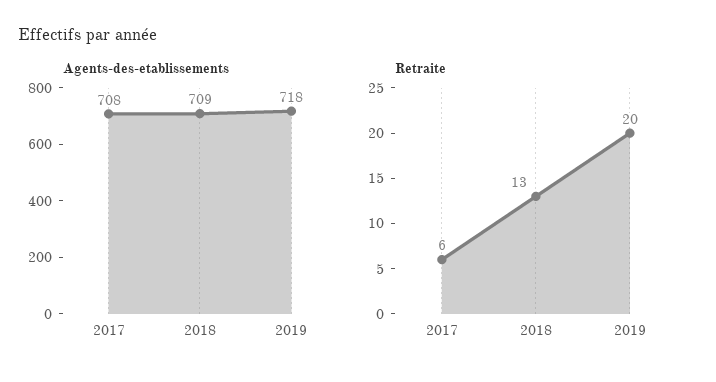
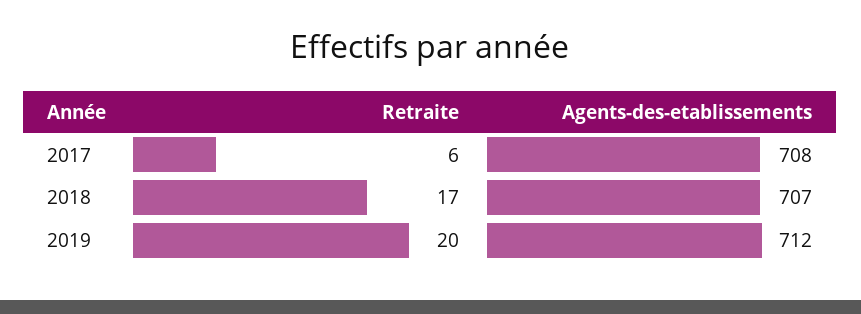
Agents-des-etablissements, 2018: 709 -> 707
Agents-des-etablissements, 2019: 718 -> 712
Retraite, 2018: 13 -> 17

